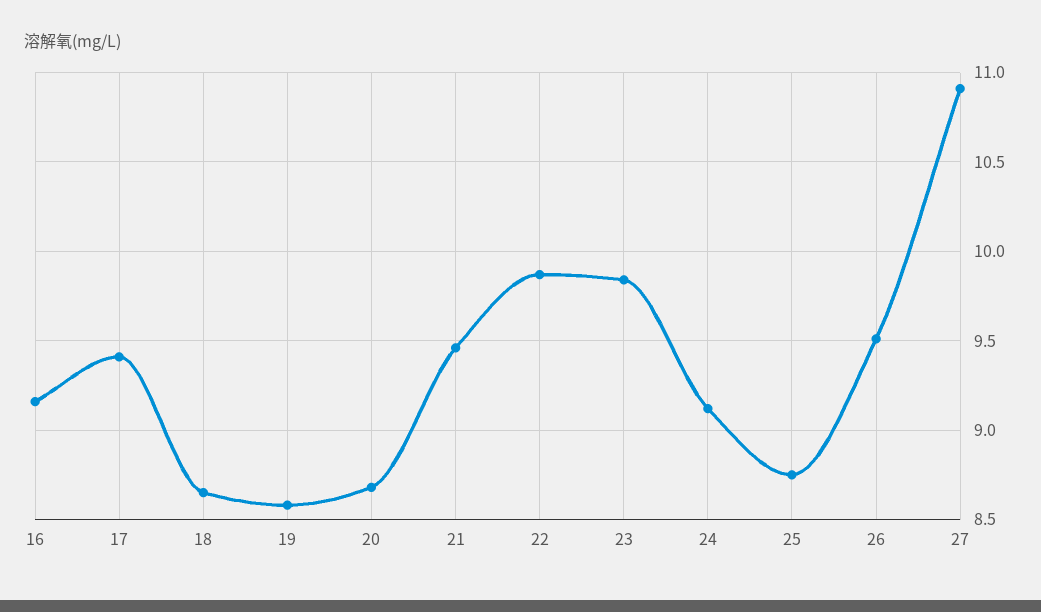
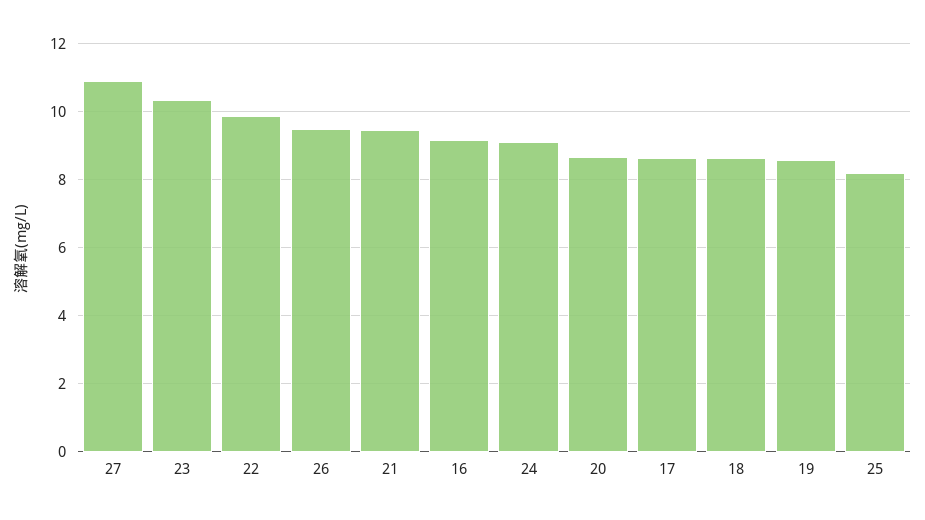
17: 9.4 -> 8.6
23: 9.85 -> 10.4
25: 8.75 -> 8.2

